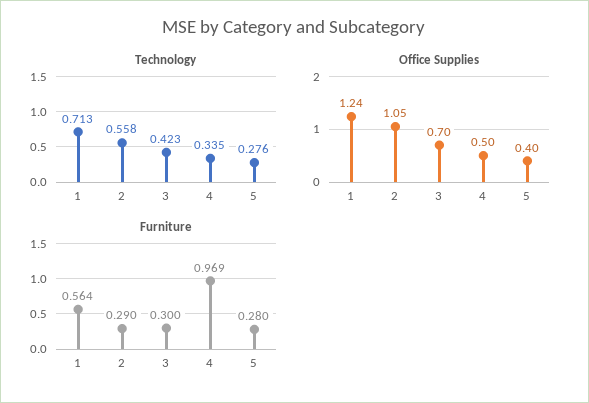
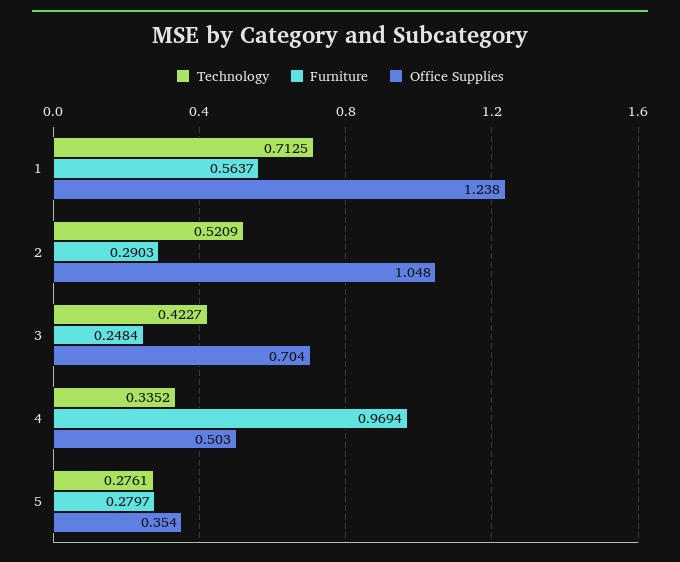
Technology, 2: 0.558 -> 0.5209
Office Supplies, 5: 0.4 -> 0.354
Furniture, 3: 0.3 -> 0.2484

